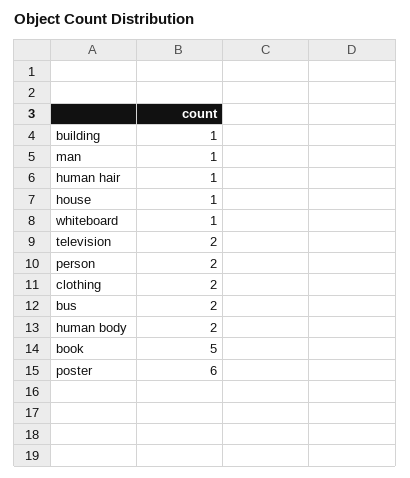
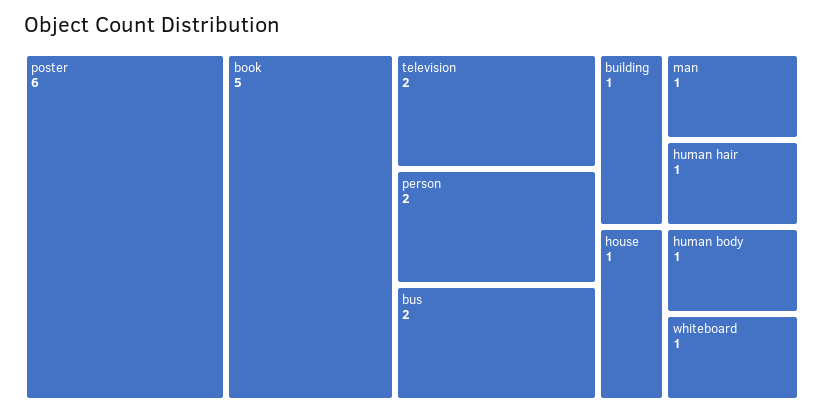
clothing: 2 -> none
human body: 2 -> 1

